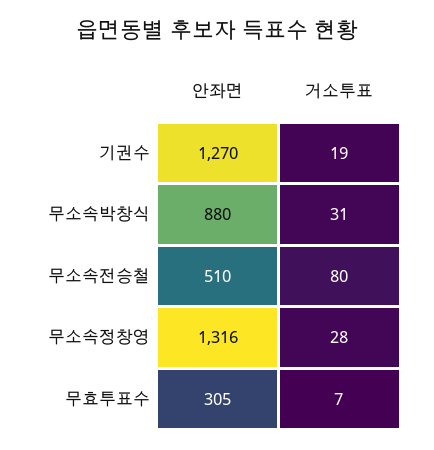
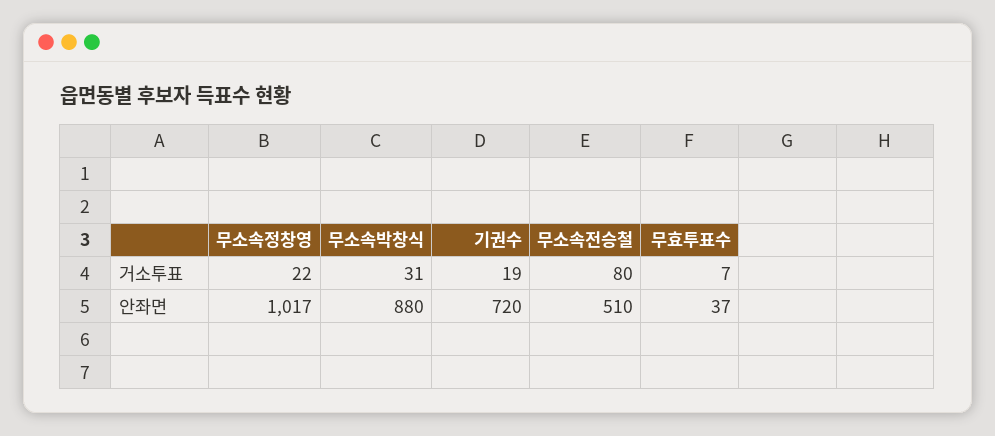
안좌면, 기권수: 1270 -> 720
안좌면, 무소속정창영: 1316 -> 1017
거소투표, 무소속정창영: 28 -> 22
안좌면, 무효투표수: 305 -> 37

